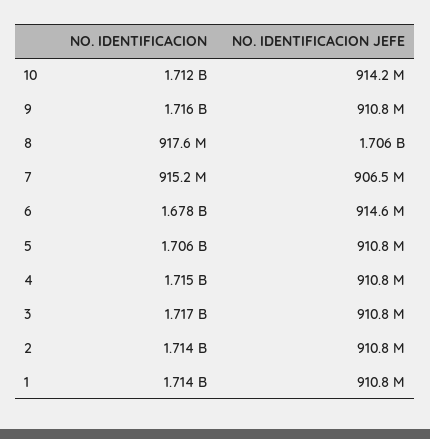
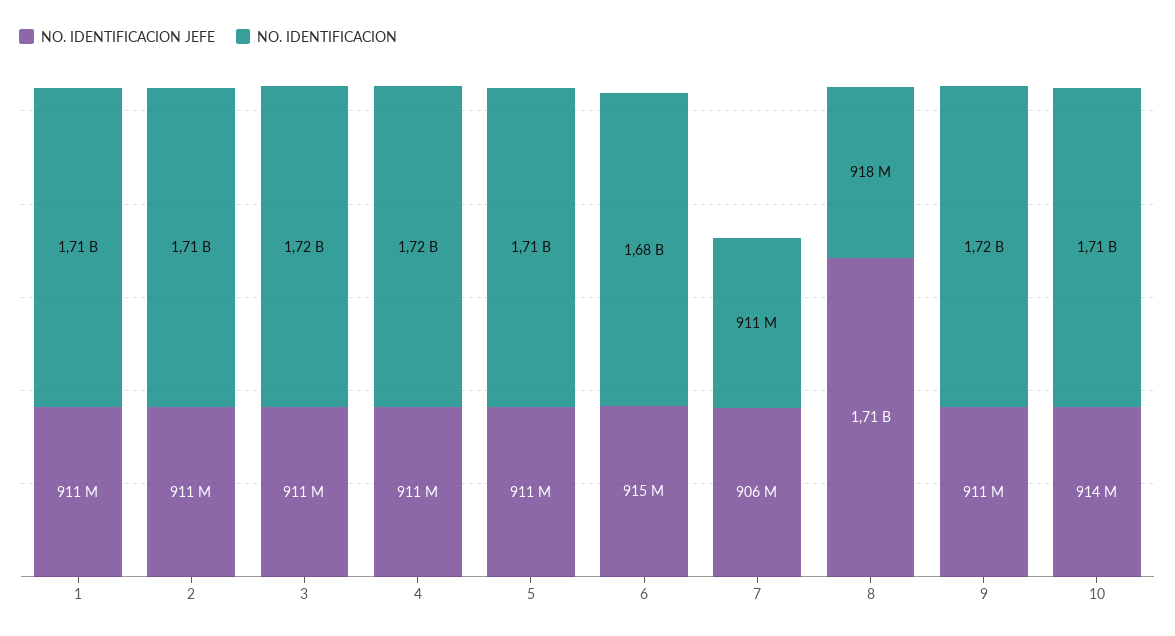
NO. IDENTIFICACION, 7: 915200000 -> 911000000

